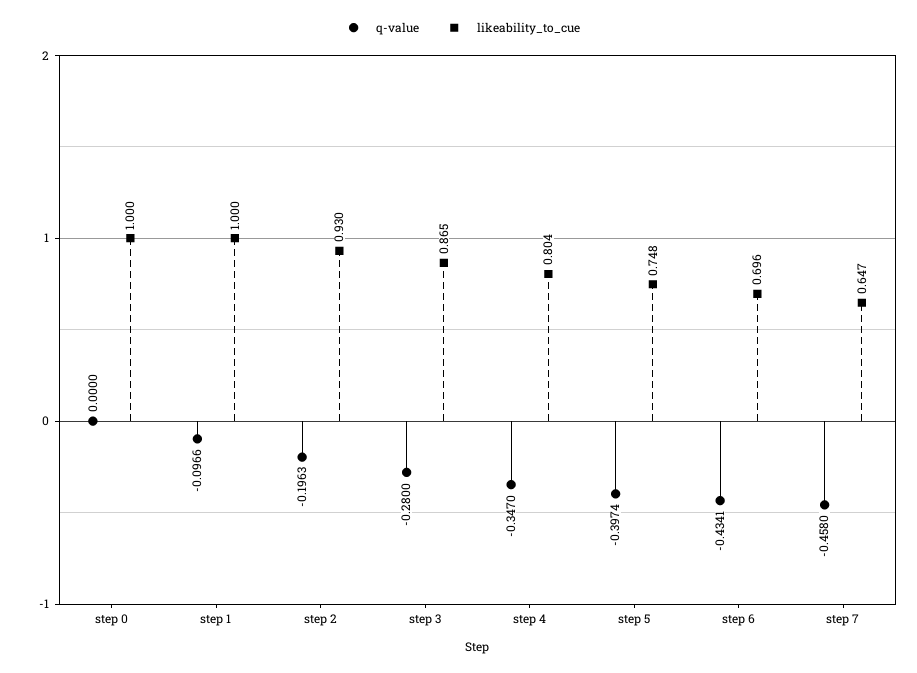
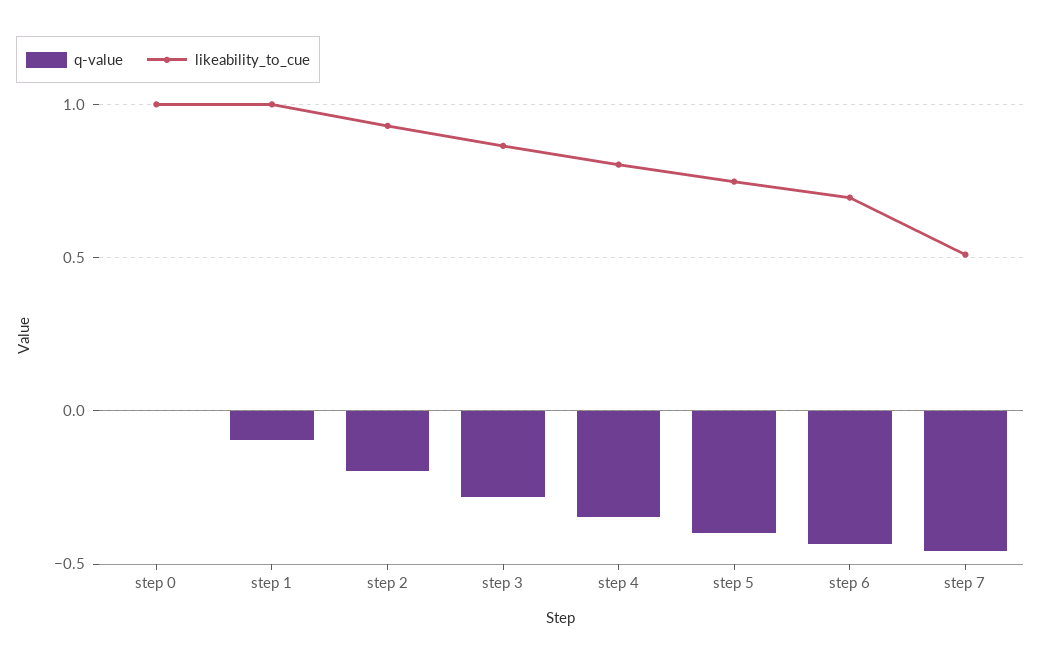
likeability_to_cue, step 7: 0.647 -> 0.5

